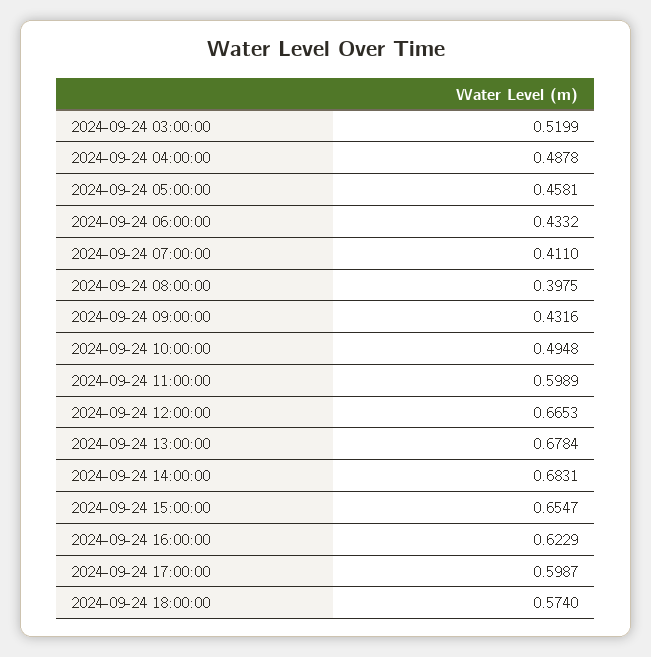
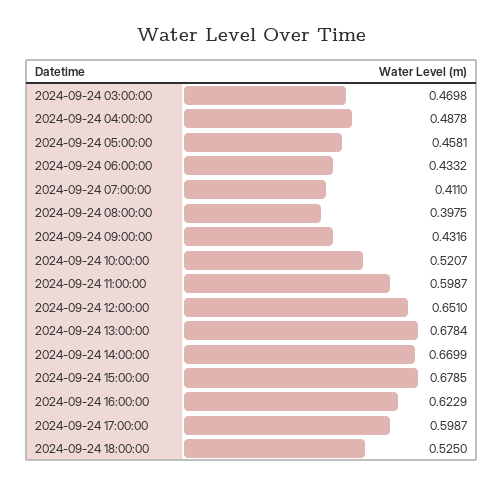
2024-09-24 03:00:00: 0.5199 -> 0.4698
2024-09-24 10:00:00: 0.4948 -> 0.5207
2024-09-24 11:00:00: 0.5989 -> 0.5987
2024-09-24 12:00:00: 0.6653 -> 0.651
2024-09-24 14:00:00: 0.6831 -> 0.6699
2024-09-24 15:00:00: 0.6547 -> 0.6785
2024-09-24 18:00:00: 0.574 -> 0.525

